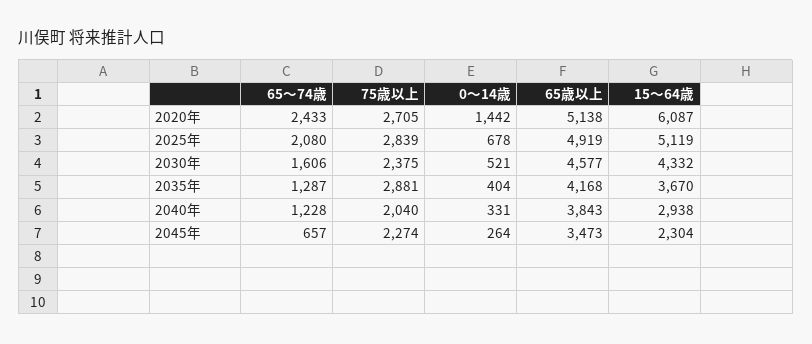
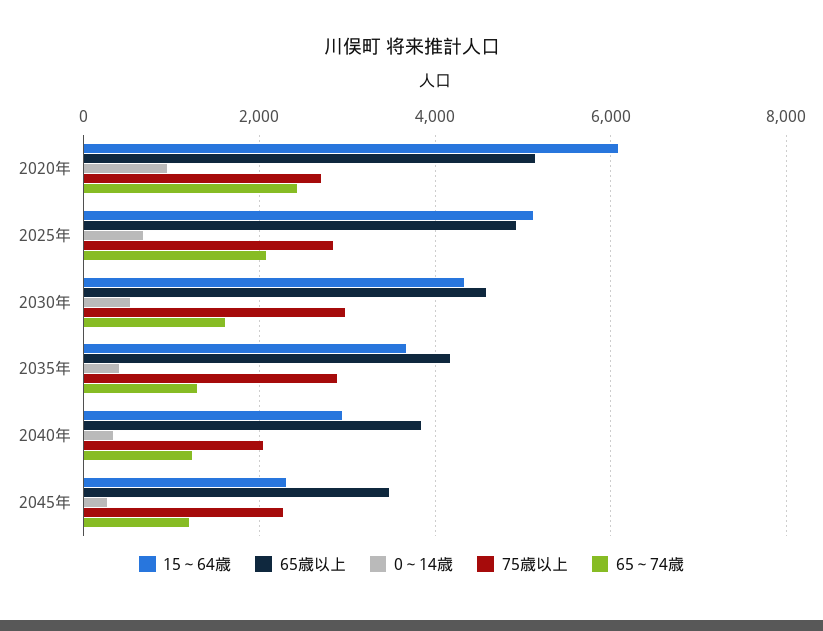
0～14歳, 2020年: 1442 -> 1000
75歳以上, 2030年: 2375 -> 3000
65～74歳, 2045年: 657 -> 1200

